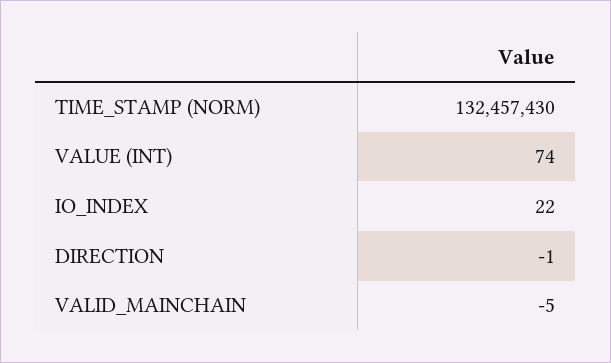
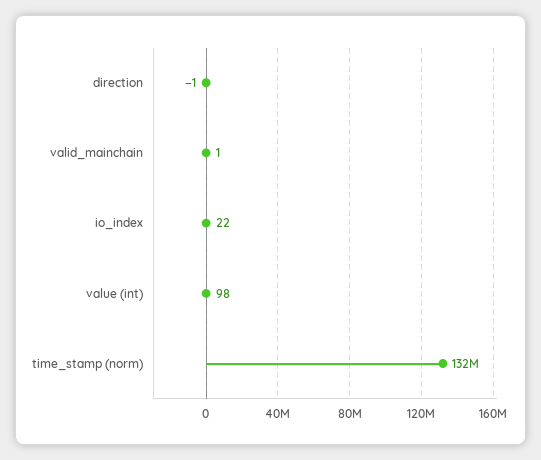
VALUE (INT): 74 -> 98
VALID_MAINCHAIN: -5 -> 1

